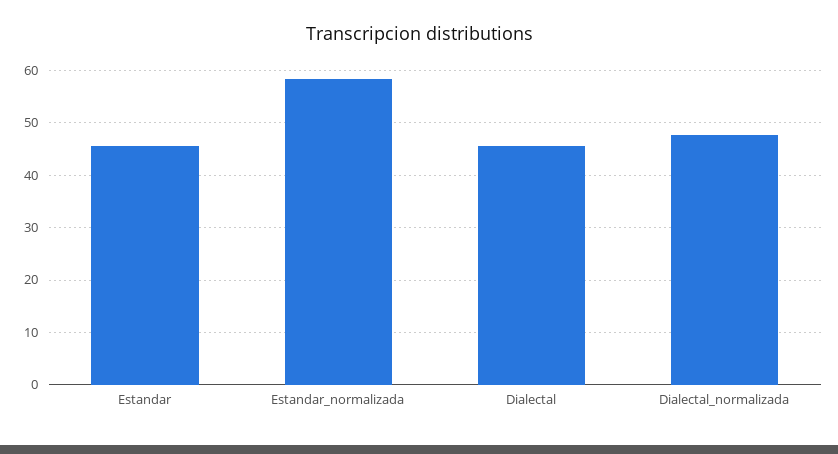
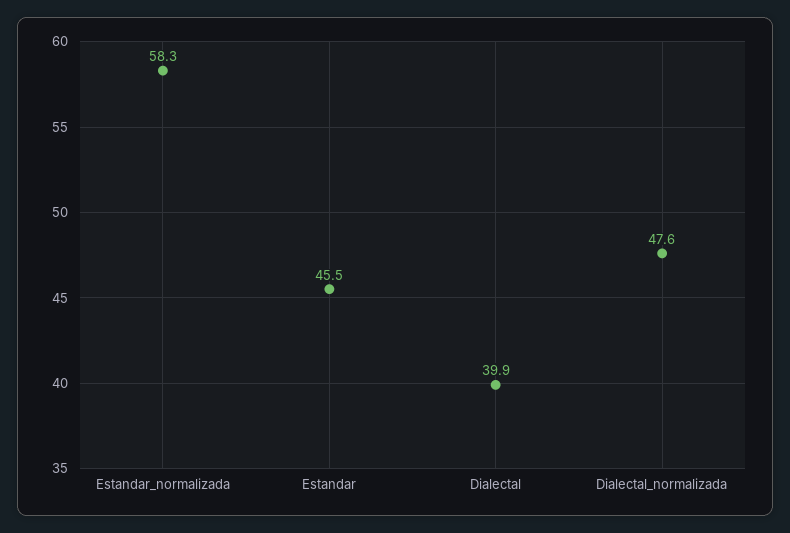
Dialectal: 46 -> 39.9

